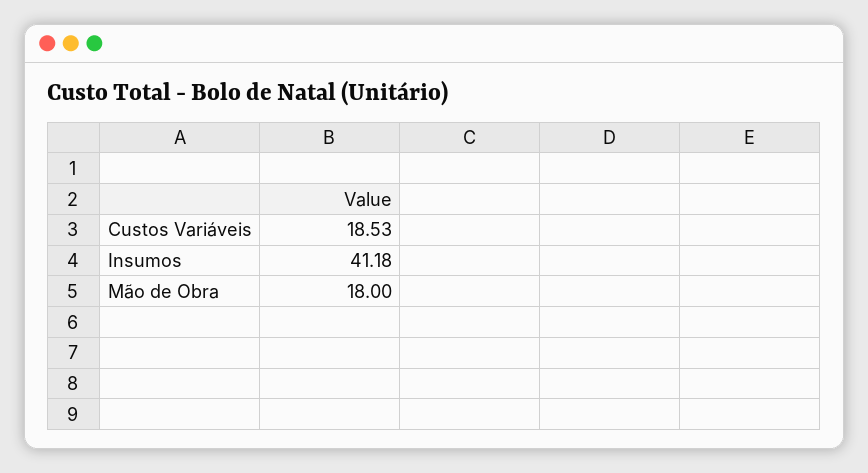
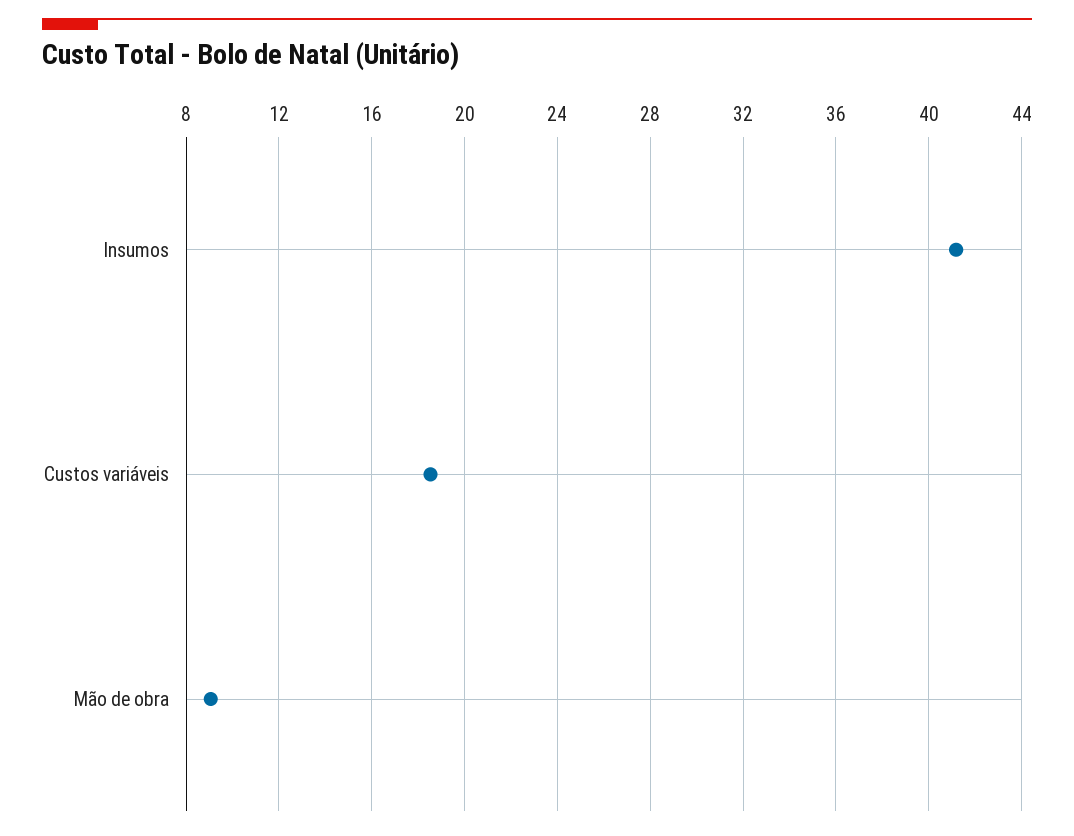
Mão de Obra: 18 -> 9

